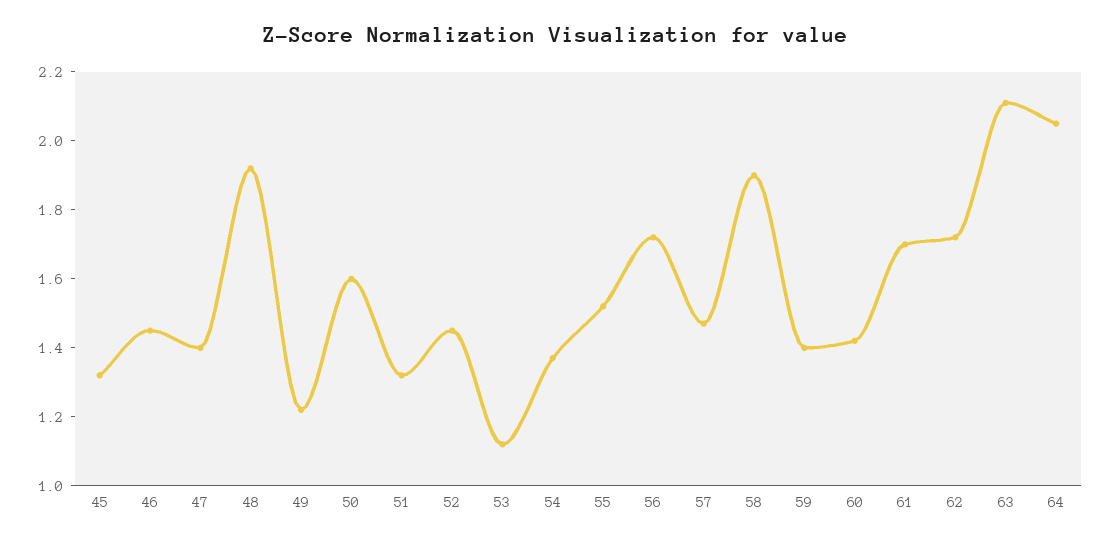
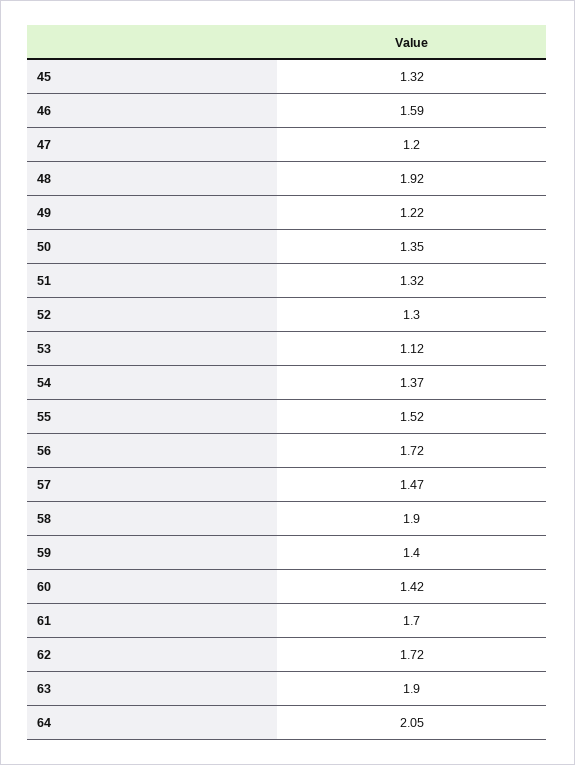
46: 1.45 -> 1.59
47: 1.4 -> 1.2
50: 1.6 -> 1.35
52: 1.45 -> 1.3
63: 2.1 -> 1.9

